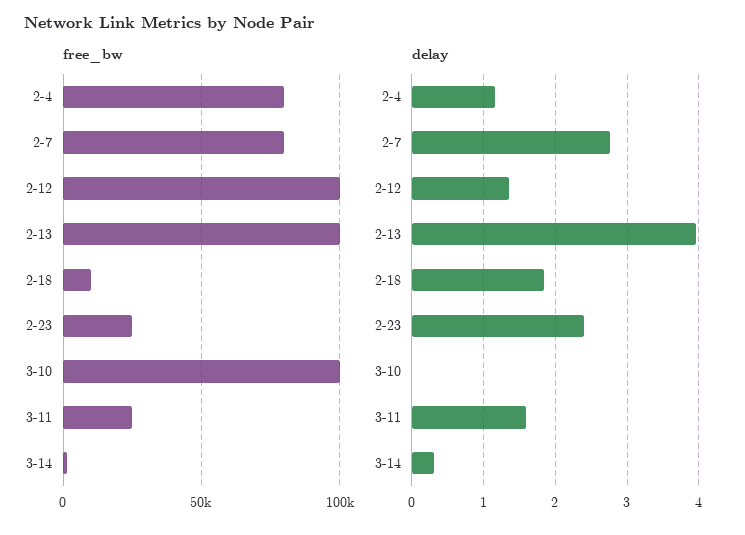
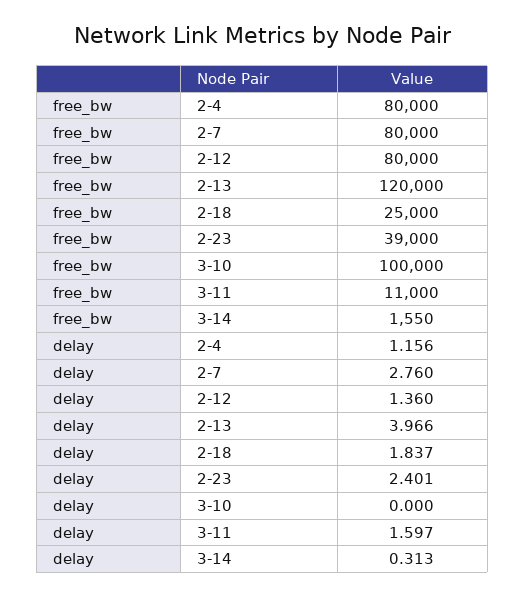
free_bw, 2-12: 100000 -> 80000
free_bw, 2-13: 100000 -> 120000
free_bw, 2-18: 10000 -> 25000
free_bw, 2-23: 25000 -> 39000
free_bw, 3-11: 25000 -> 11000

